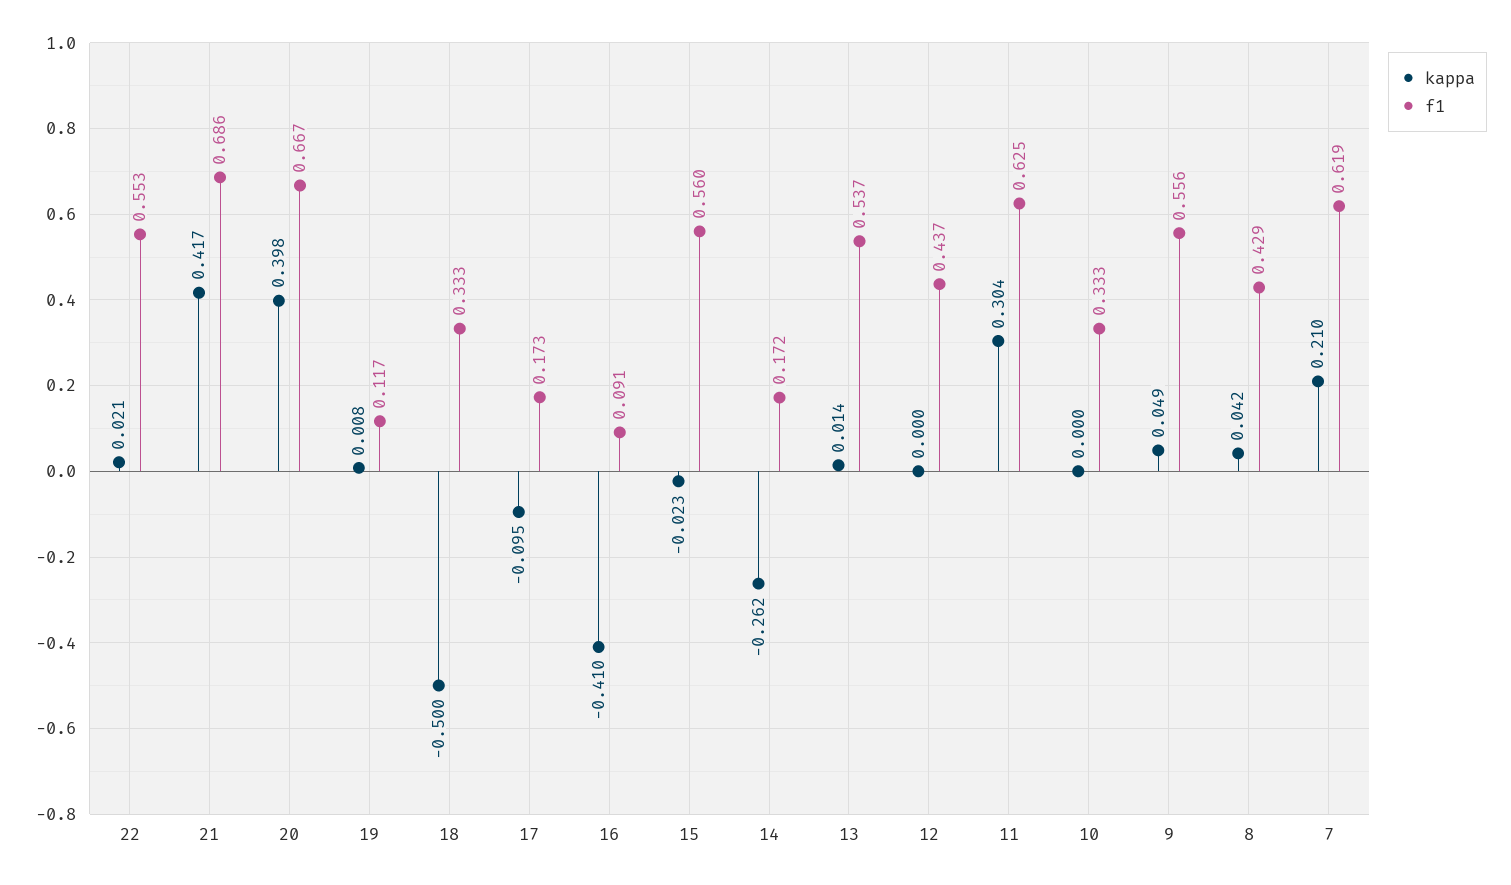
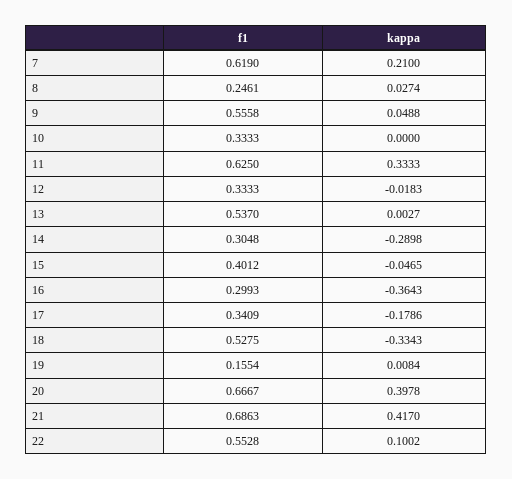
kappa, 22: 0.021 -> 0.1002
f1, 19: 0.117 -> 0.1554
kappa, 18: -0.5 -> -0.3343
f1, 18: 0.333 -> 0.5275
kappa, 17: -0.095 -> -0.1786
f1, 17: 0.173 -> 0.3409
kappa, 16: -0.41 -> -0.3643
f1, 16: 0.091 -> 0.2993
kappa, 15: -0.023 -> -0.0465
f1, 15: 0.56 -> 0.4012
kappa, 14: -0.262 -> -0.2898
f1, 14: 0.172 -> 0.3048
kappa, 13: 0.014 -> 0.0027
kappa, 12: 0 -> -0.0183
f1, 12: 0.437 -> 0.3333
kappa, 11: 0.304 -> 0.3333
kappa, 8: 0.042 -> 0.0274
f1, 8: 0.429 -> 0.2461

